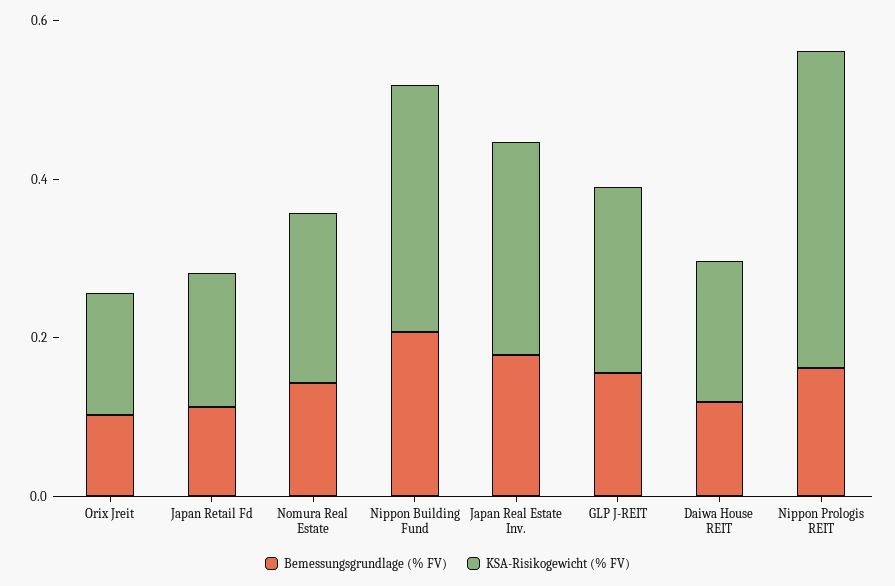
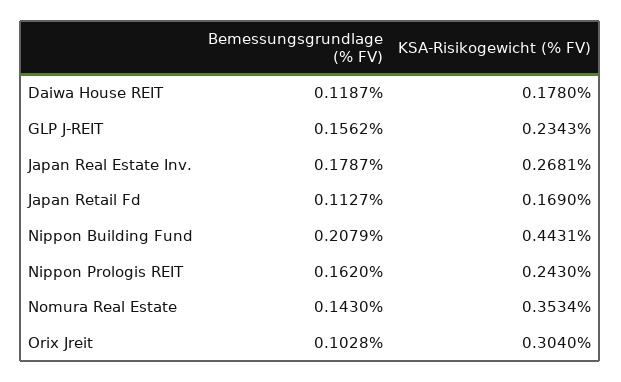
KSA-Risikogewicht (% FV), Orix Jreit: 0.15 -> 0.304
KSA-Risikogewicht (% FV), Nomura Real Estate: 0.2 -> 0.3534
KSA-Risikogewicht (% FV), Nippon Building Fund: 0.3 -> 0.4431
KSA-Risikogewicht (% FV), Nippon Prologis REIT: 0.4 -> 0.243

